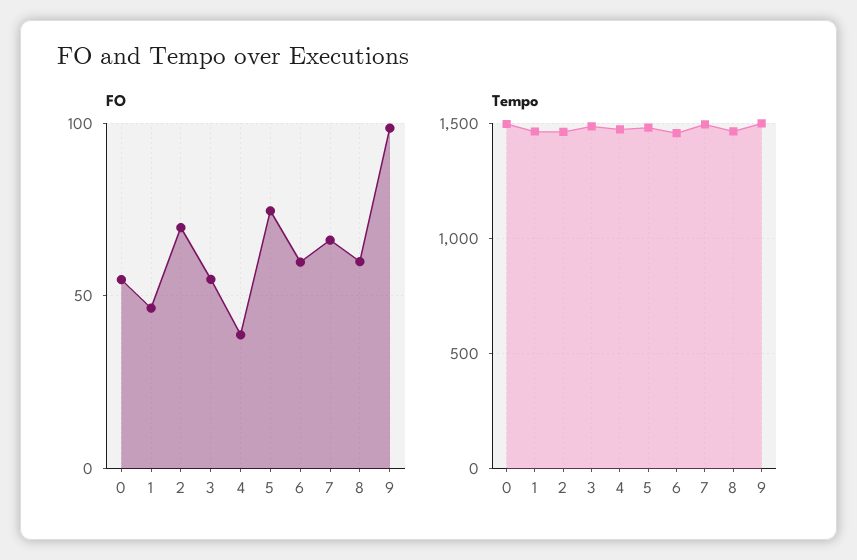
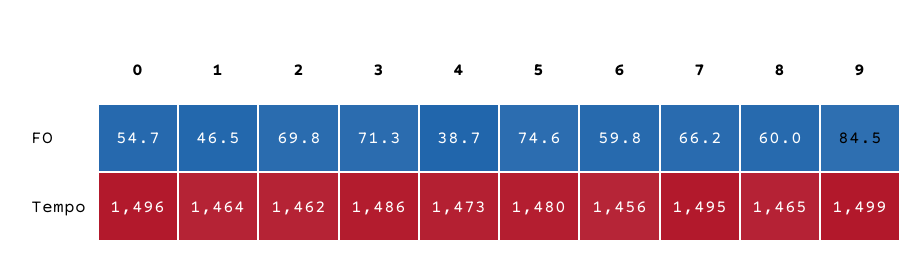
FO, 3: 55 -> 71.3
FO, 9: 100 -> 84.5

